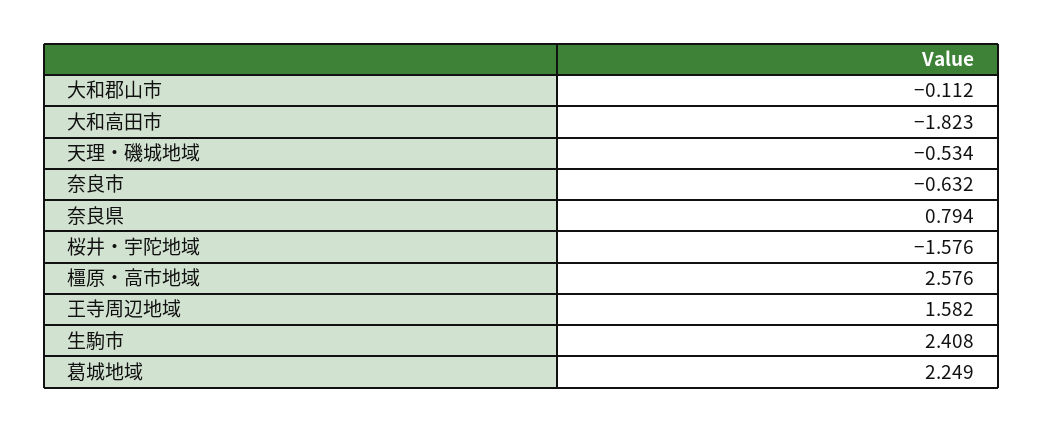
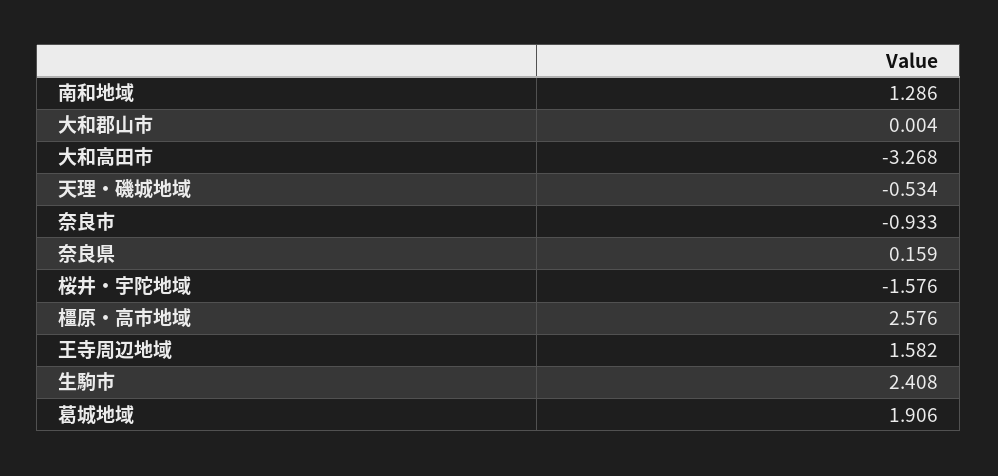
大和郡山市: -0.112 -> 0.004
大和高田市: -1.823 -> -3.268
奈良市: -0.632 -> -0.933
奈良県: 0.794 -> 0.159
葛城地域: 2.249 -> 1.906
南和地域: none -> 1.286

